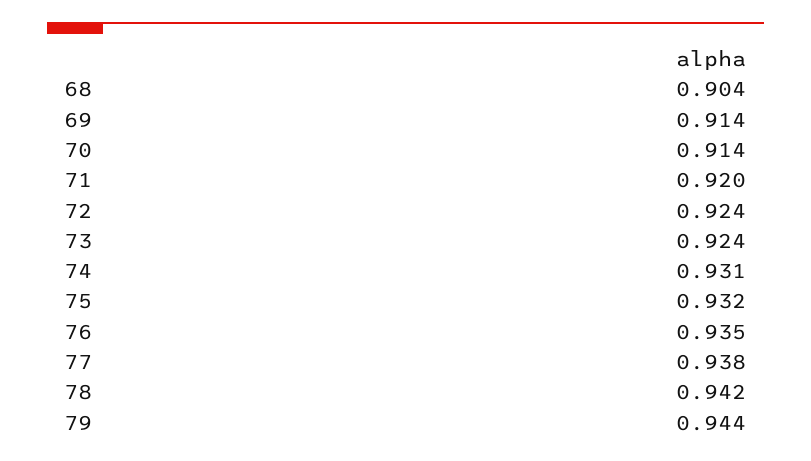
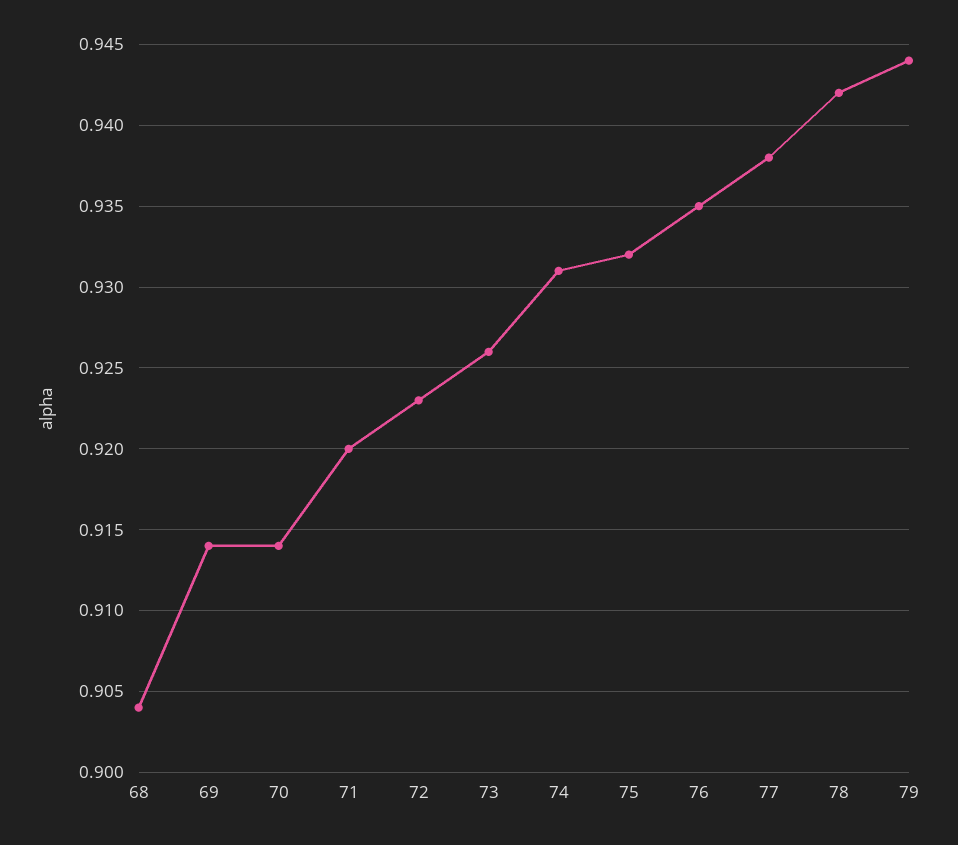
72: 0.924 -> 0.923
73: 0.924 -> 0.926

